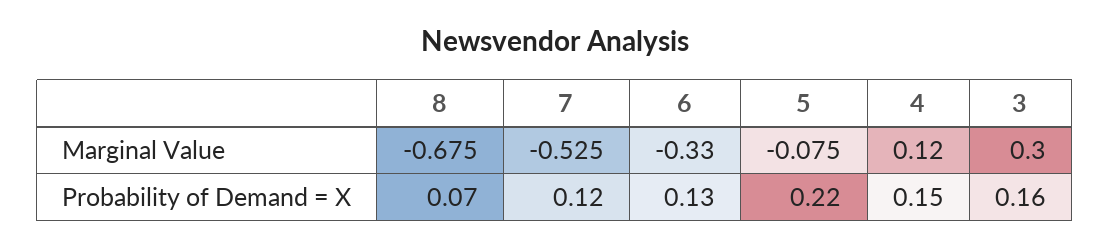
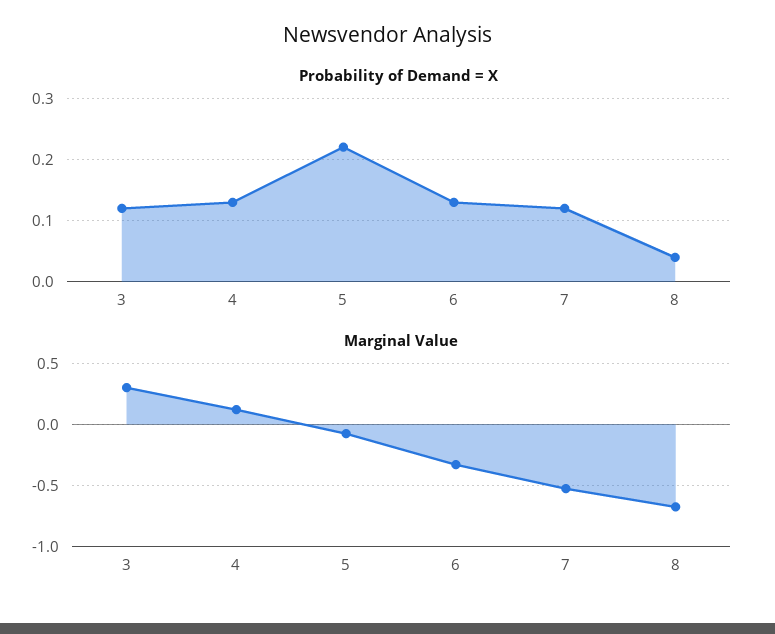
Probability of Demand = X, 8: 0.07 -> 0.04
Probability of Demand = X, 4: 0.15 -> 0.13
Probability of Demand = X, 3: 0.16 -> 0.12

